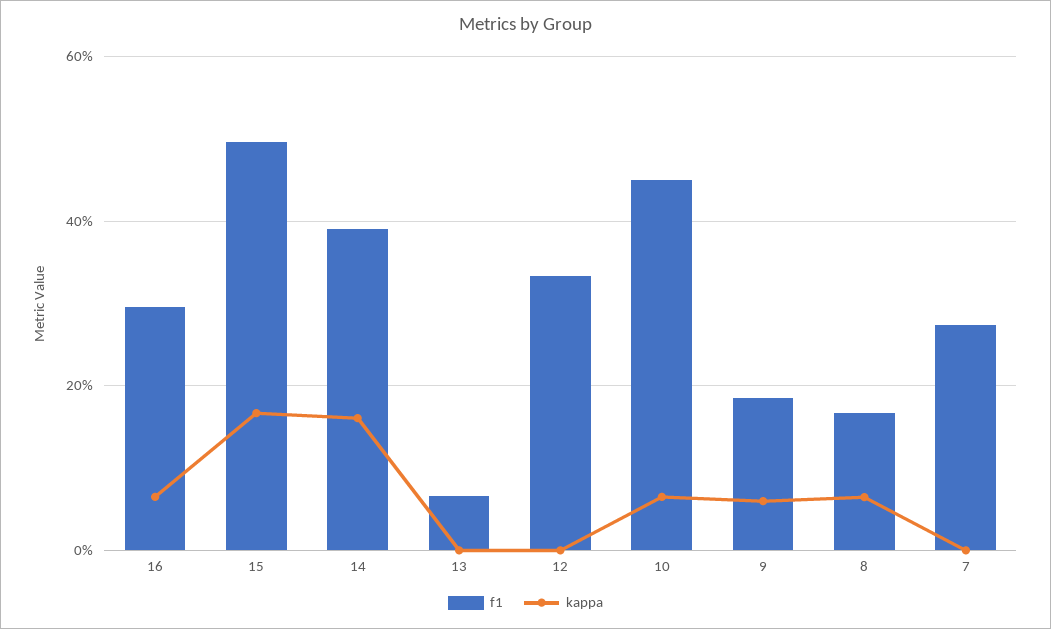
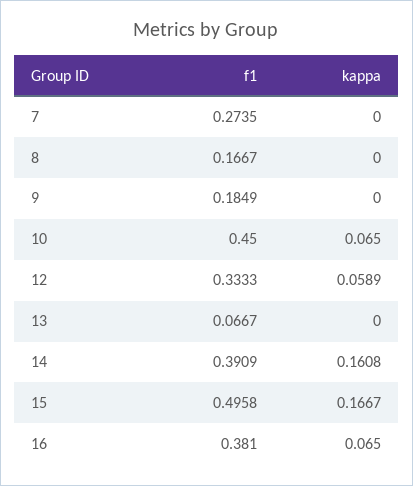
f1, 16: 0.3 -> 0.381
kappa, 12: 0 -> 0.0589
kappa, 9: 0.06 -> 0
kappa, 8: 0.06 -> 0

